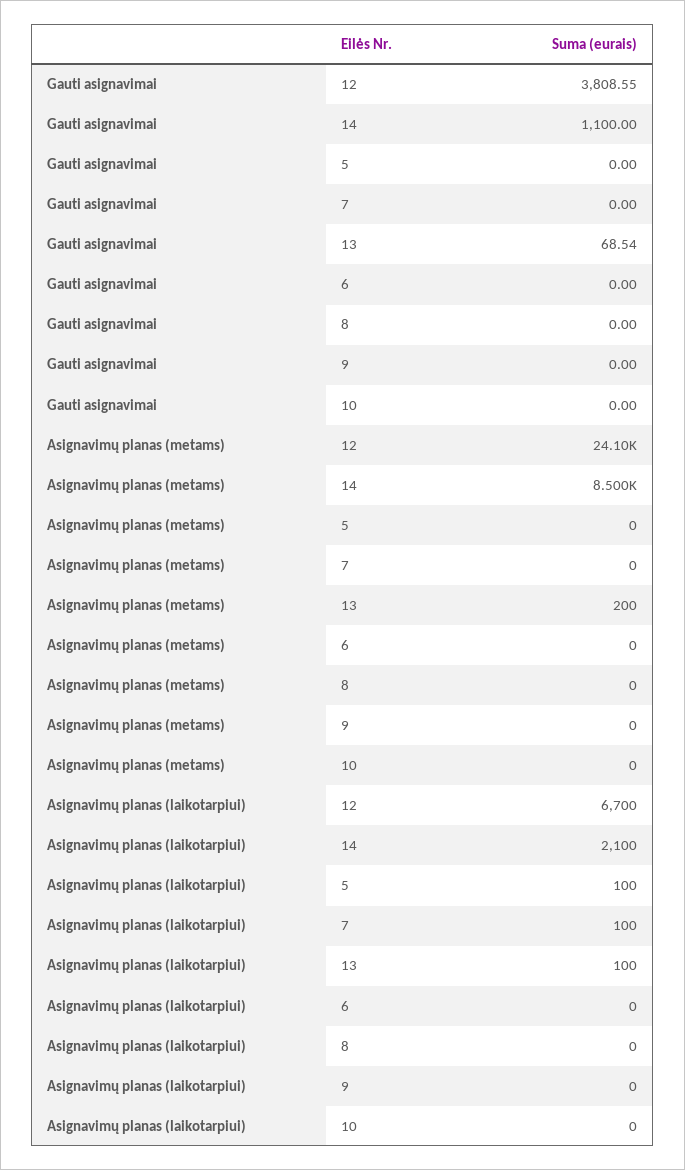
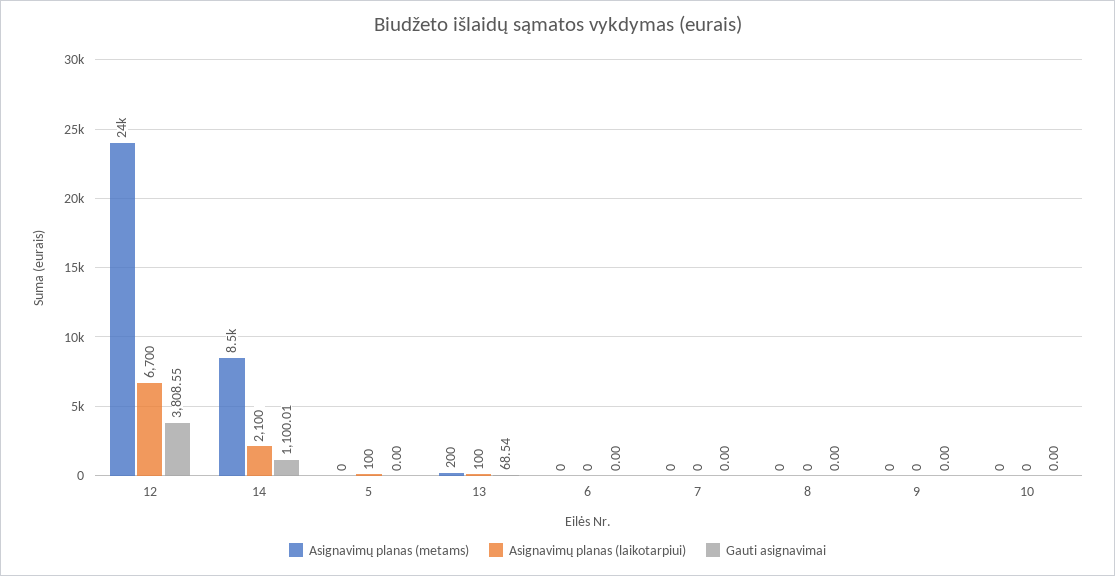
Gauti asignavimai, 14: 1100 -> 1100.01
Asignavimų planas (laikotarpiui), 7: 100 -> 0

